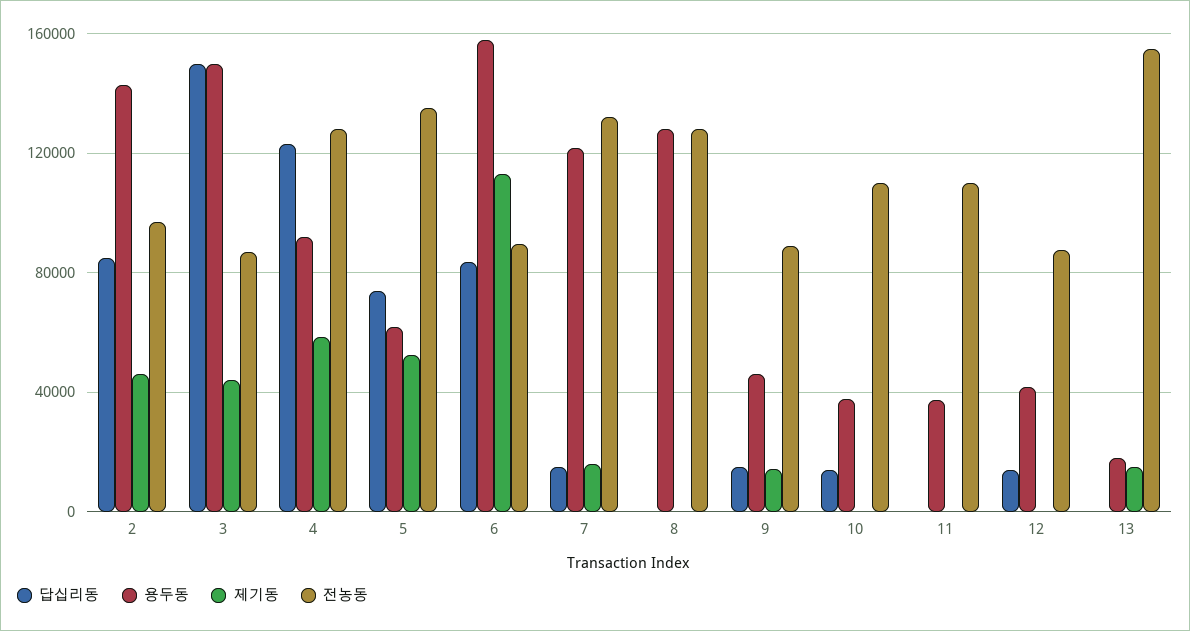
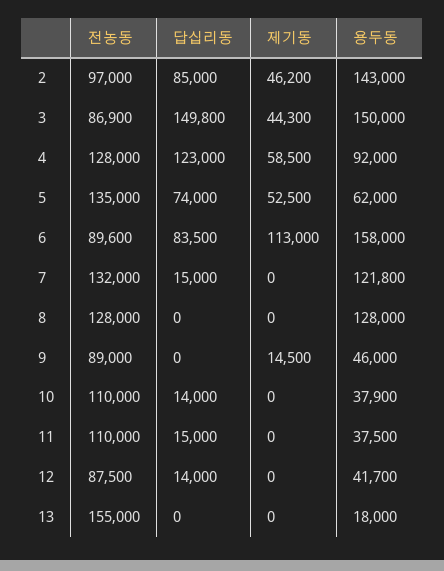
제기동, 7: 15000 -> 0
답십리동, 9: 15000 -> 0
답십리동, 11: 0 -> 15000
제기동, 13: 15000 -> 0

